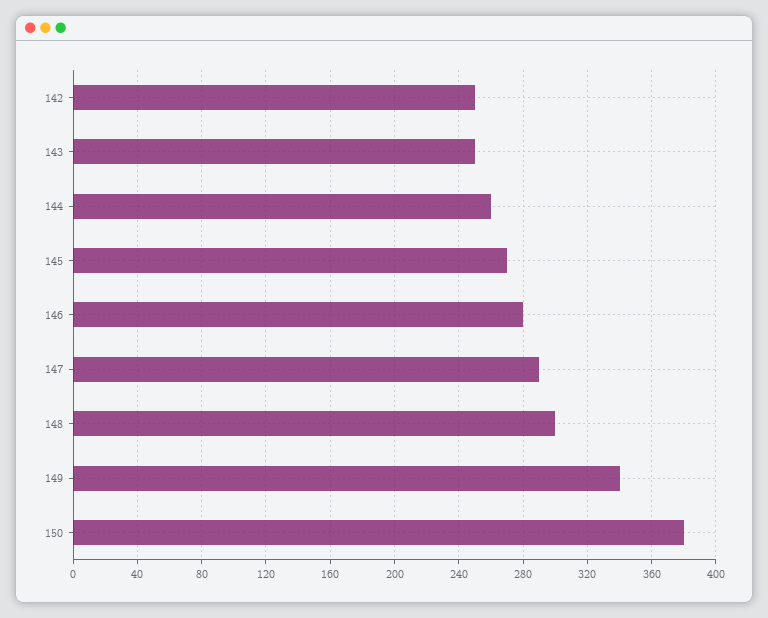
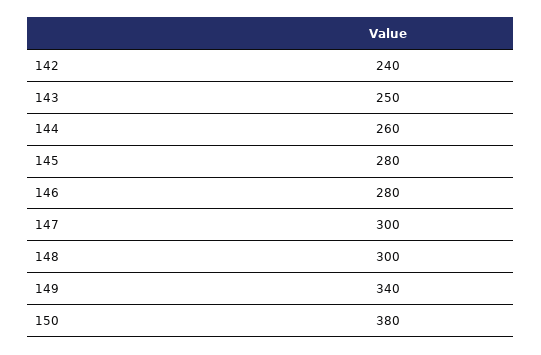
142: 250 -> 240
145: 270 -> 280
147: 290 -> 300

